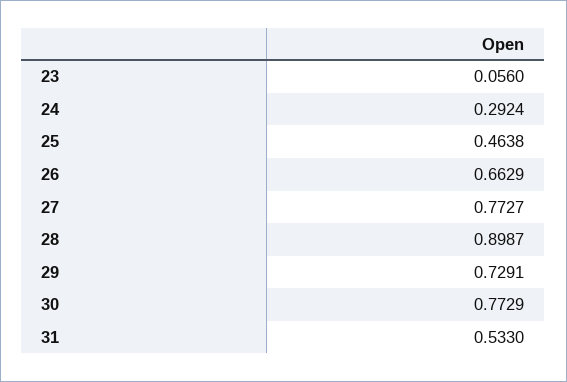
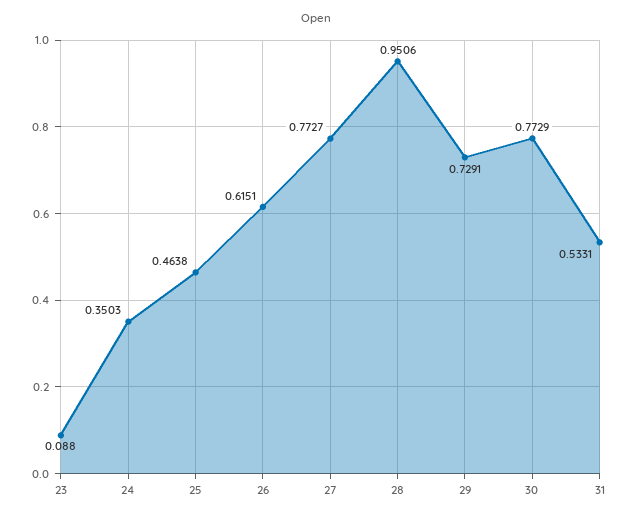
23: 0.056 -> 0.088
24: 0.2924 -> 0.3503
26: 0.6629 -> 0.6151
28: 0.8987 -> 0.9506
31: 0.533 -> 0.5331

